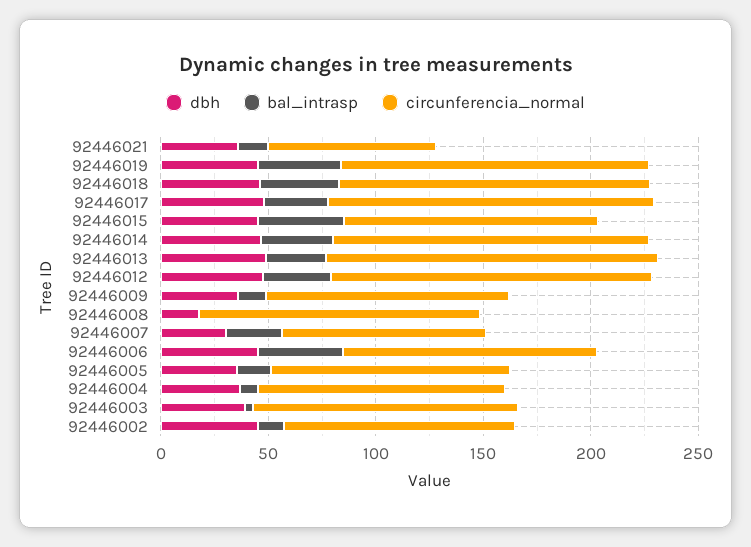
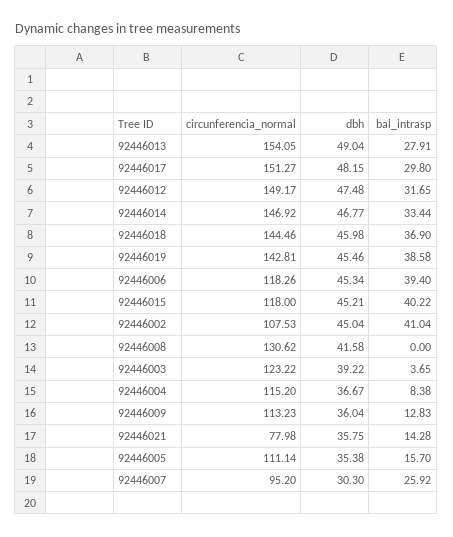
dbh, 92446008: 20 -> 41.58
bal_intrasp, 92446002: 10 -> 41.04

